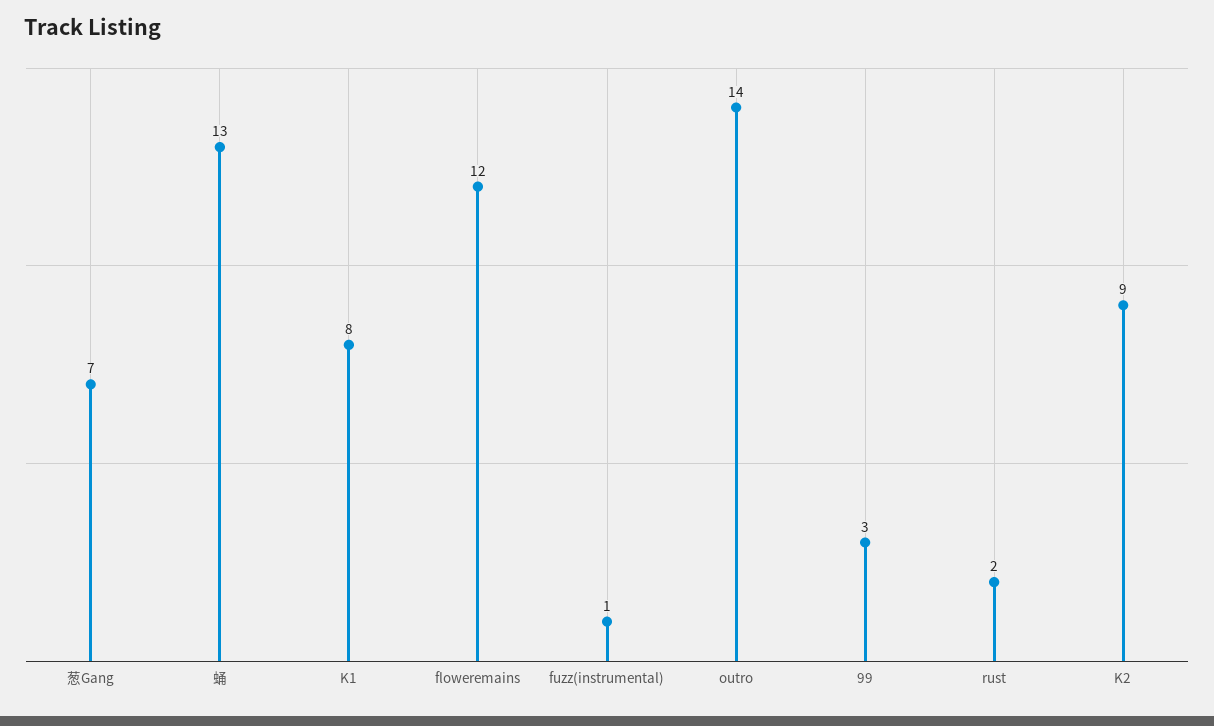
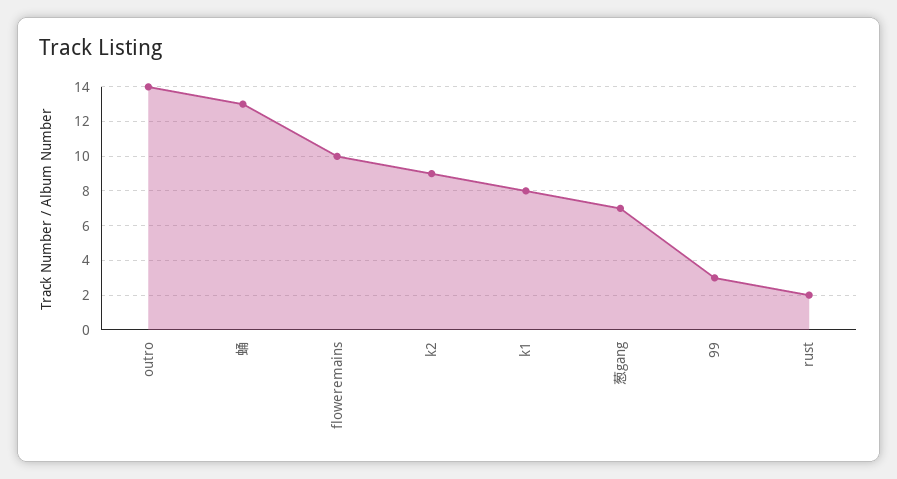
floweremains: 12 -> 10
fuzz(instrumental): 1 -> none

